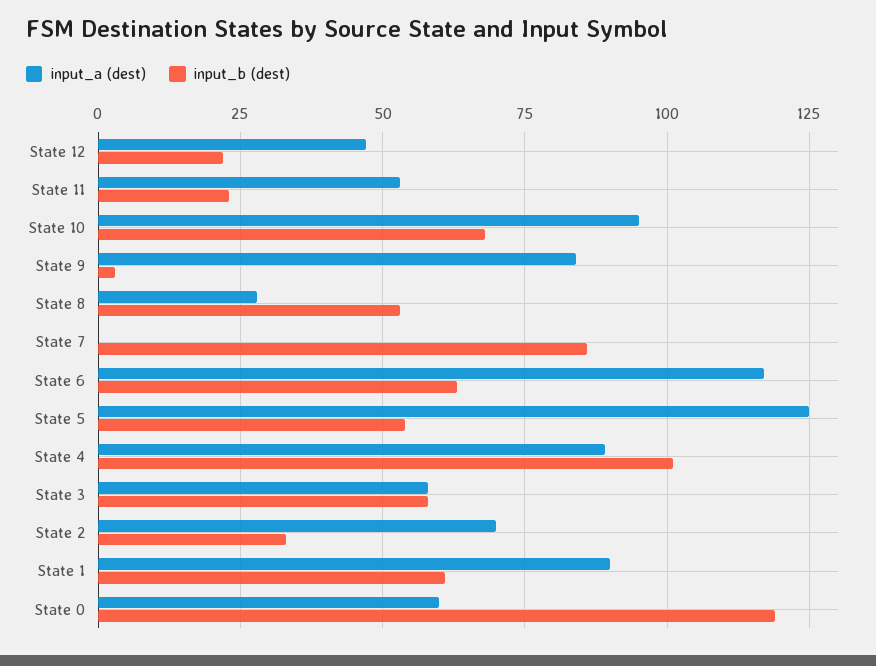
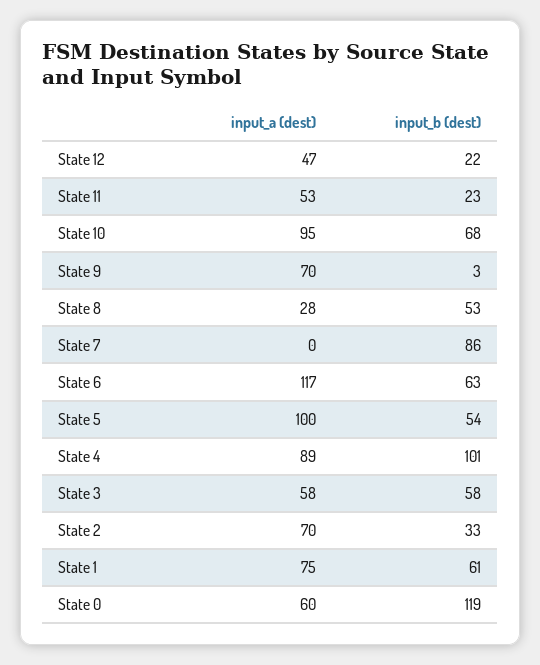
input_a (dest), State 9: 85 -> 70
input_a (dest), State 5: 125 -> 100
input_a (dest), State 1: 90 -> 75

